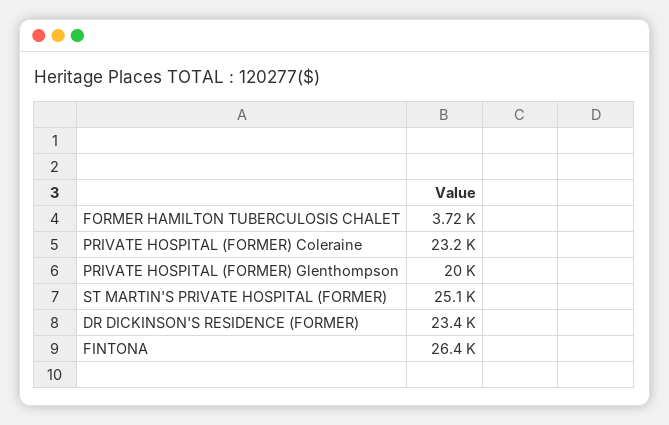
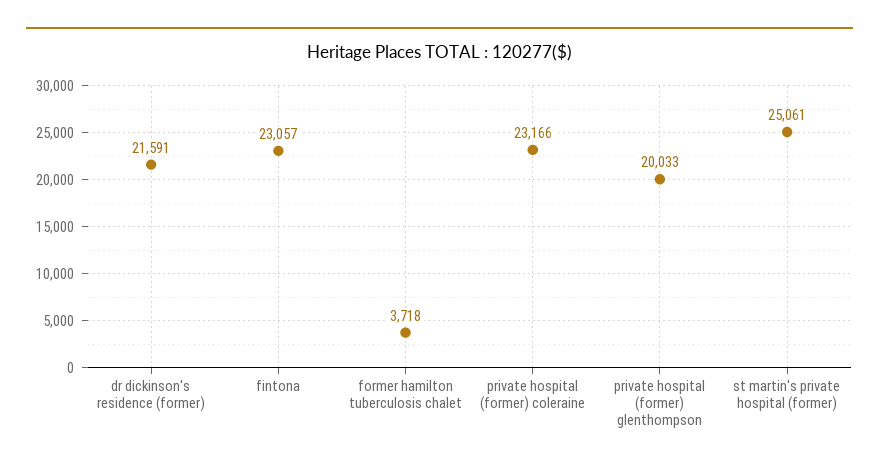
DR DICKINSON'S RESIDENCE (FORMER): 23400 -> 21591
FINTONA: 26400 -> 23057

